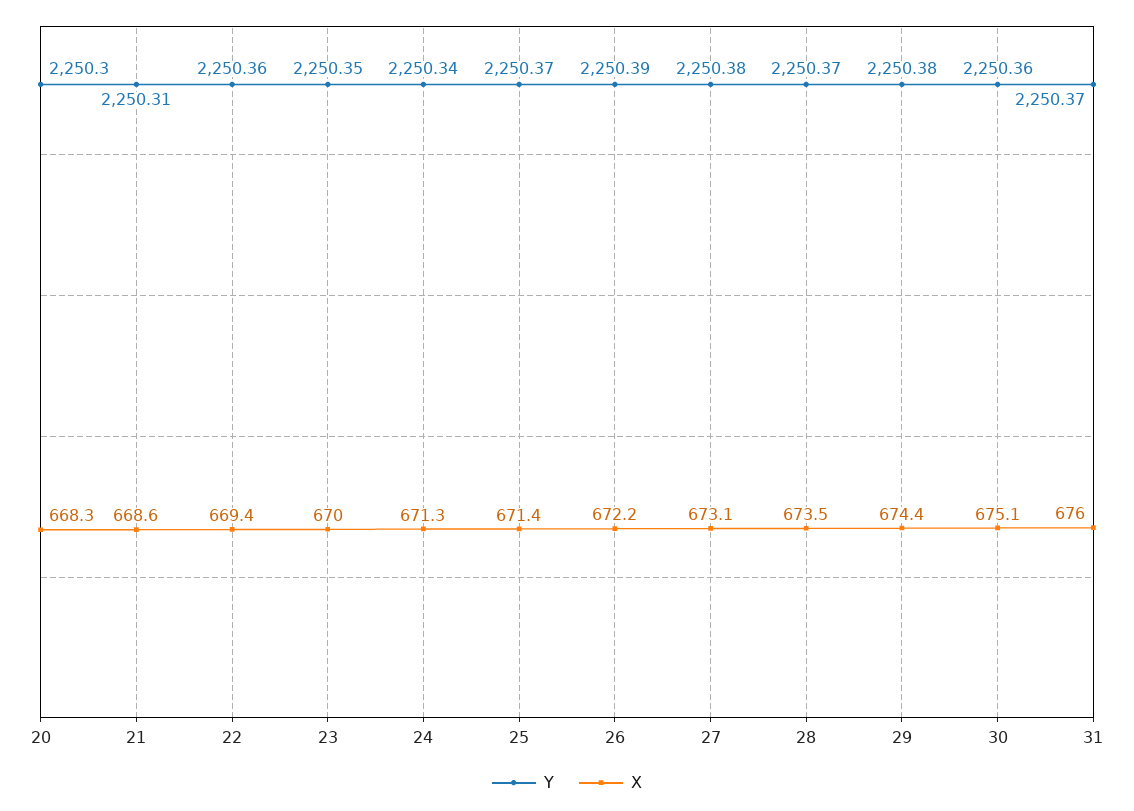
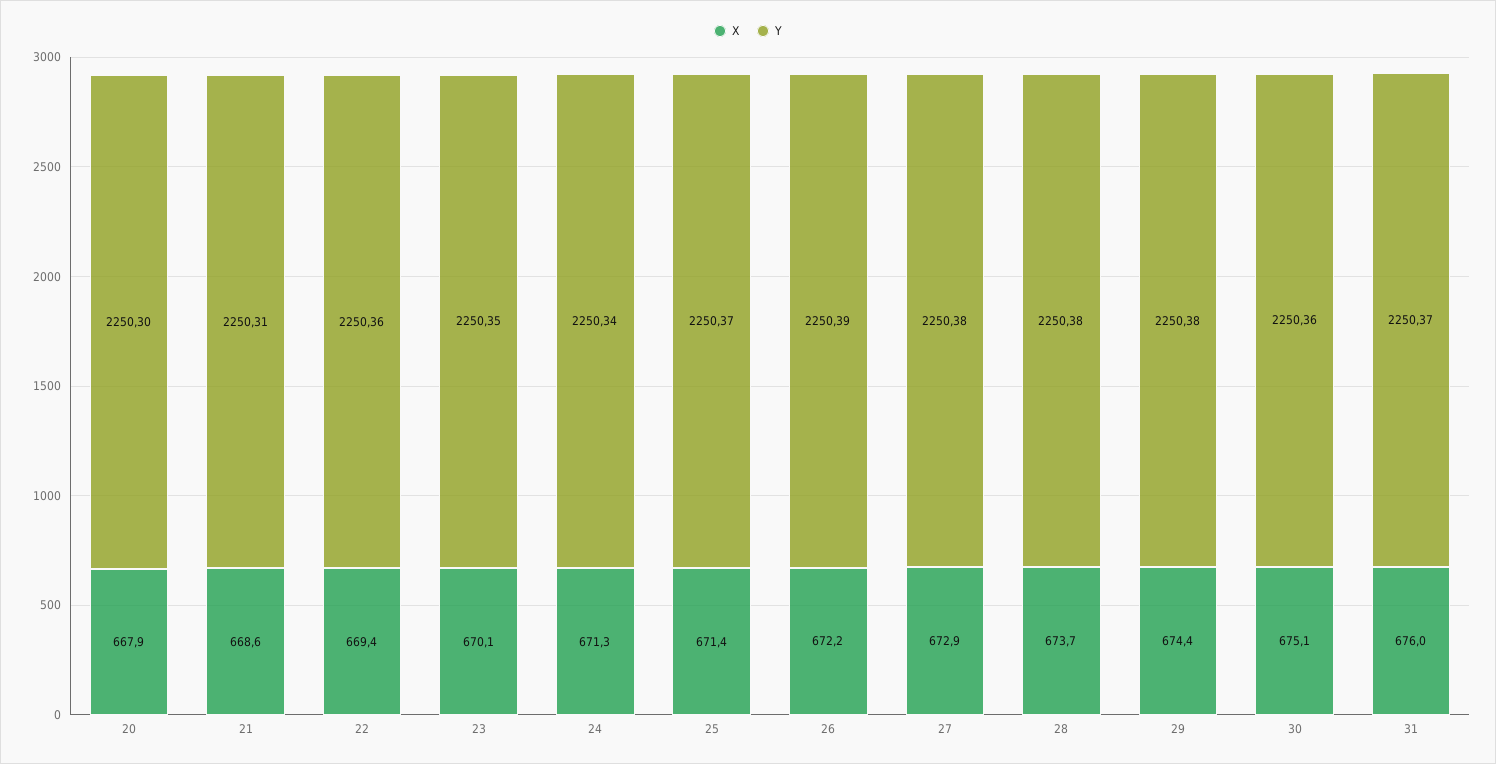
X, 20: 668.3 -> 667.9
X, 23: 670 -> 670.1
X, 27: 673.1 -> 672.9
Y, 28: 2250.37 -> 2250.38
X, 28: 673.5 -> 673.7

